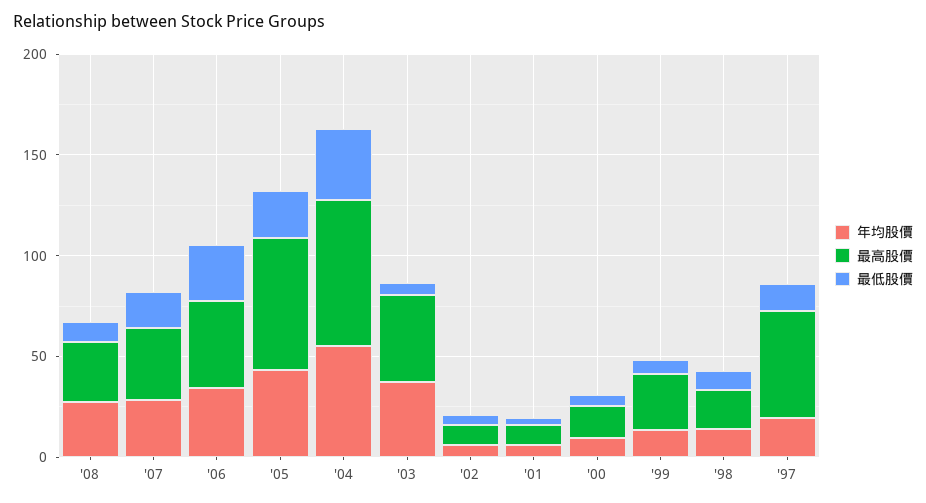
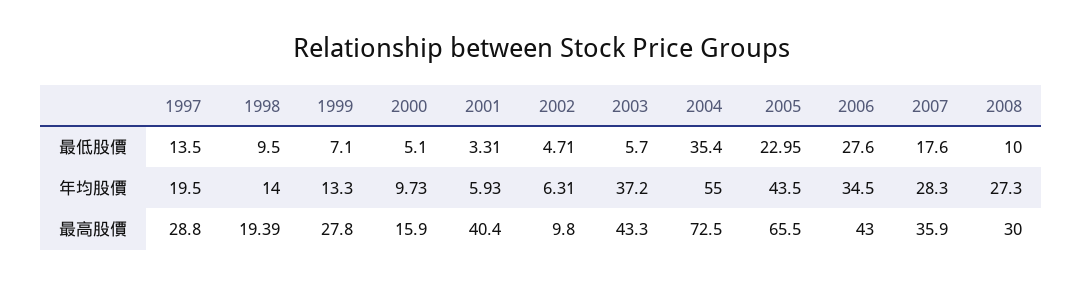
最高股價, '01: 10 -> 40.4
最高股價, '97: 50 -> 28.8

